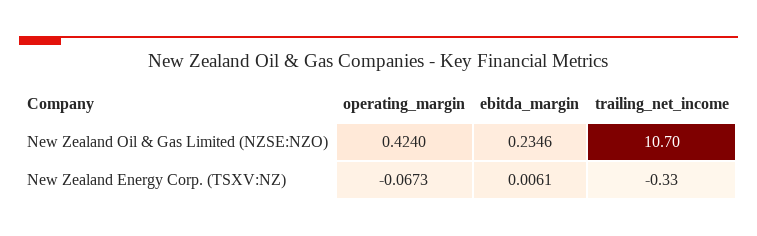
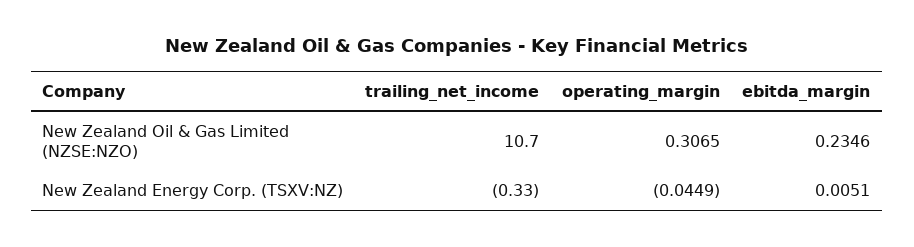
operating_margin, New Zealand Oil & Gas Limited (NZSE:NZO): 0.424 -> 0.3065
operating_margin, New Zealand Energy Corp. (TSXV:NZ): -0.0673 -> -0.0449
ebitda_margin, New Zealand Energy Corp. (TSXV:NZ): 0.0061 -> 0.0051

